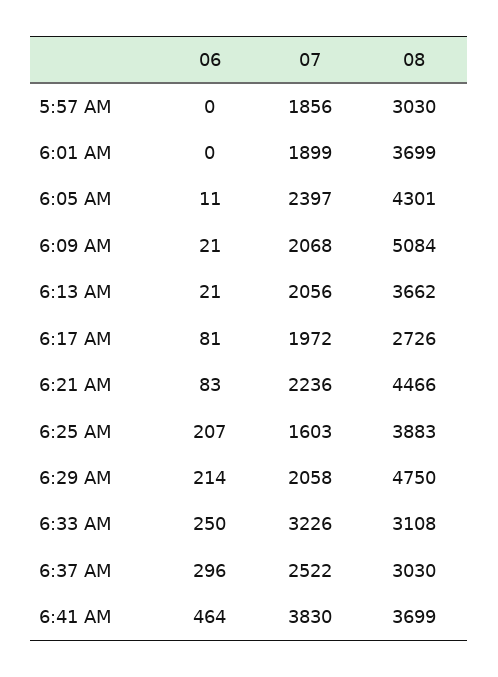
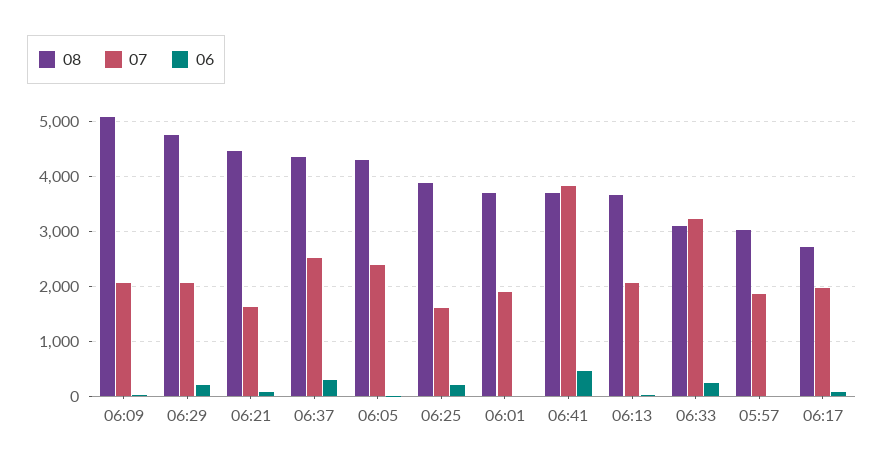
07, 6:21 AM: 2236 -> 1600
08, 6:37 AM: 3030 -> 4400

